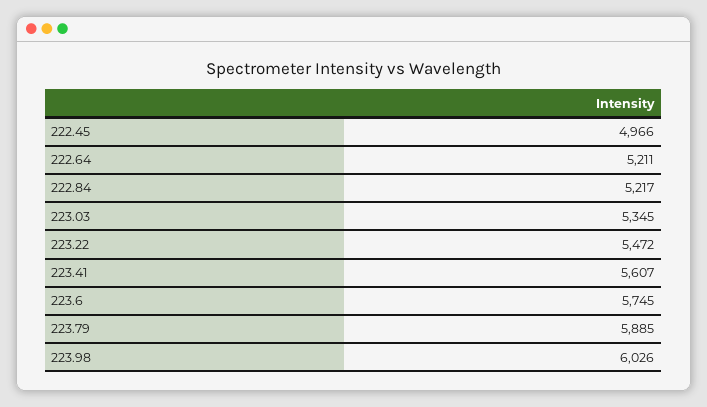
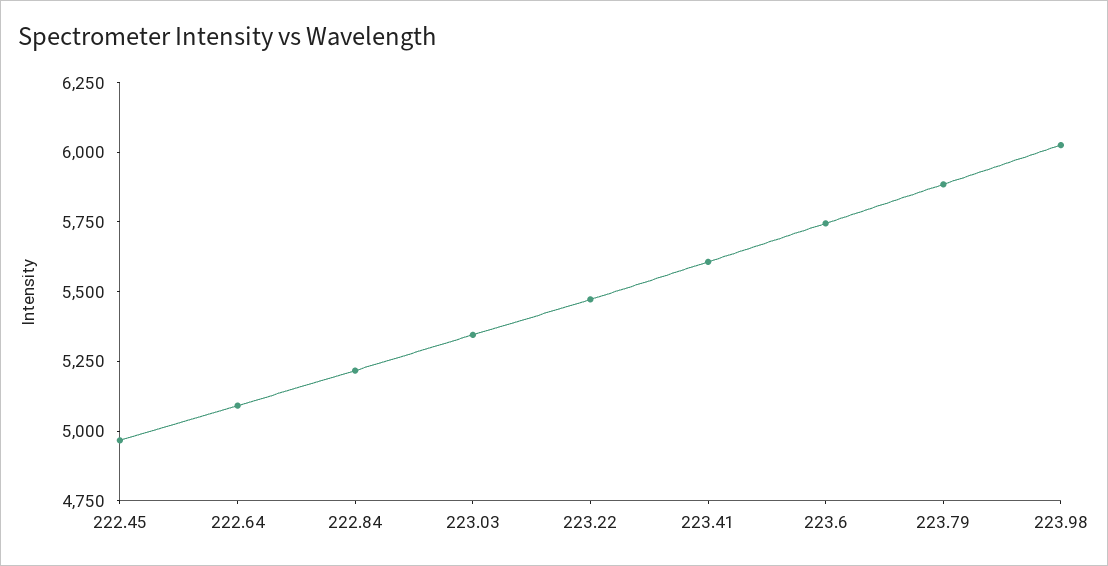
222.64: 5211 -> 5100

